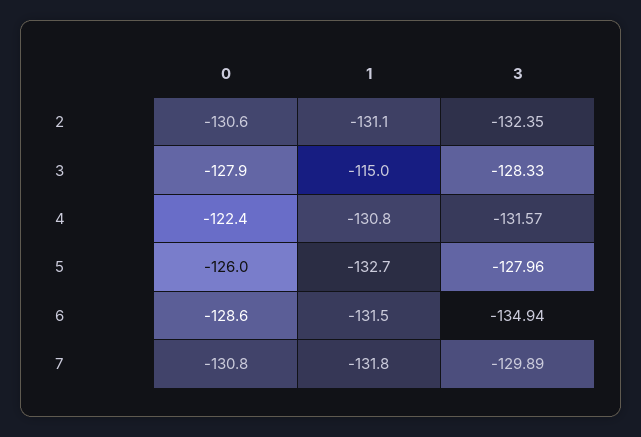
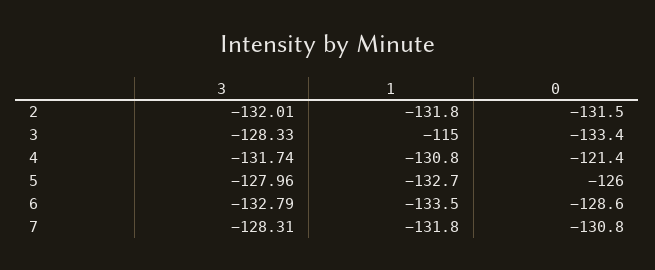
0, 2: -130.6 -> -131.5
1, 2: -131.1 -> -131.8
3, 2: -132.35 -> -132.01
0, 3: -127.9 -> -133.4
0, 4: -122.4 -> -121.4
3, 4: -131.57 -> -131.74
1, 6: -131.5 -> -133.5
3, 6: -134.94 -> -132.79
3, 7: -129.89 -> -128.31

